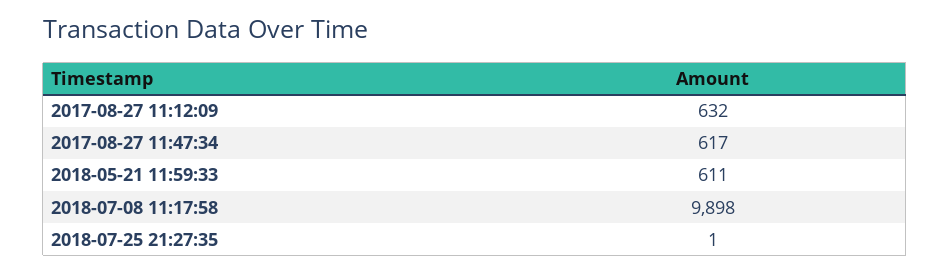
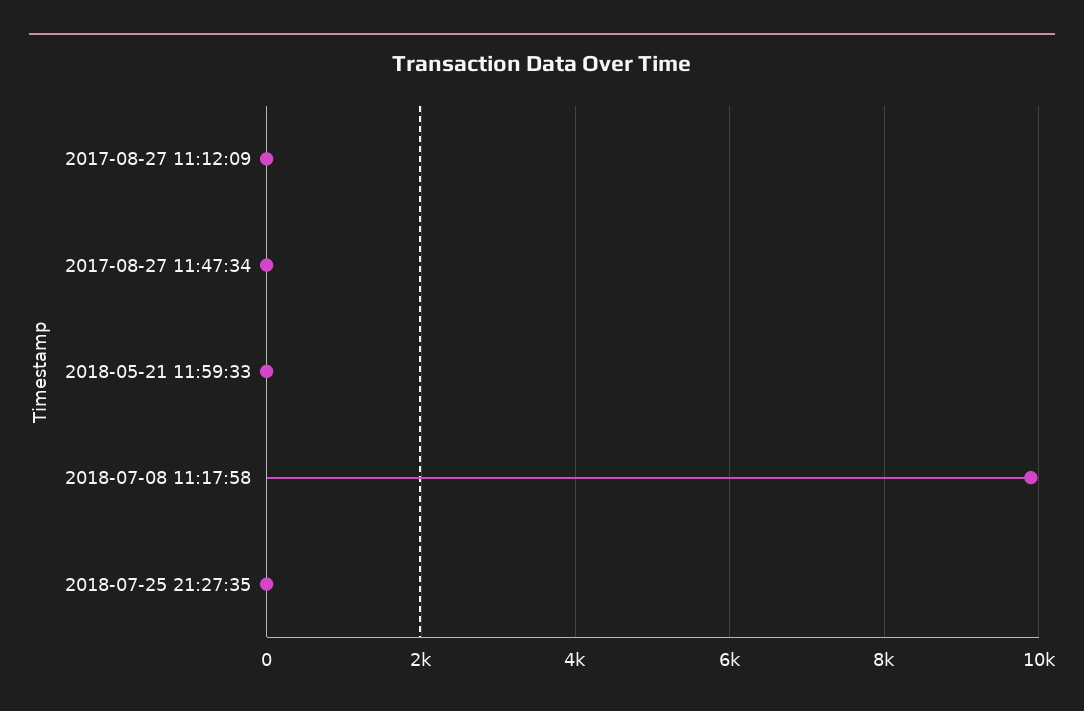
2017-08-27 11:12:09: 632 -> 0
2017-08-27 11:47:34: 617 -> 0
2018-05-21 11:59:33: 611 -> 0

